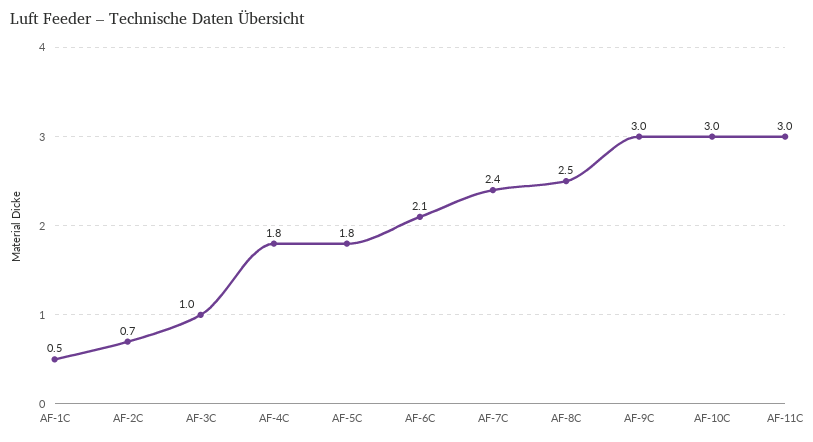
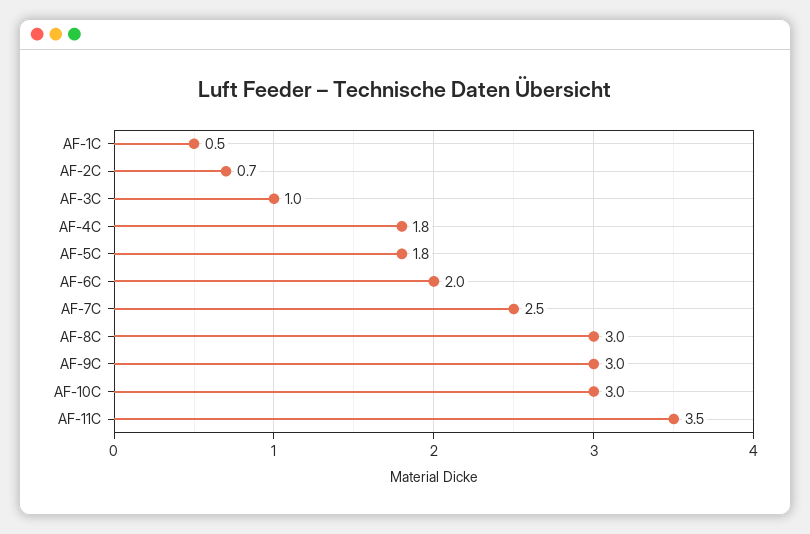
AF-6C: 2.1 -> 2
AF-7C: 2.4 -> 2.5
AF-8C: 2.5 -> 3
AF-11C: 3 -> 3.5

